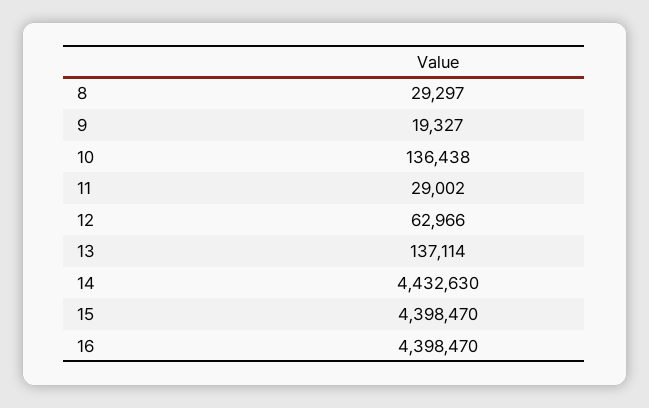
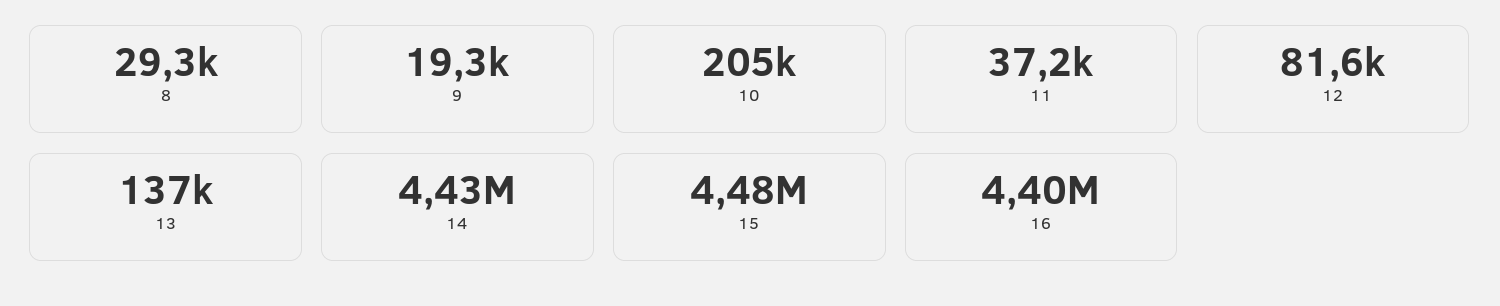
10: 136438 -> 205000
11: 29002 -> 37200
12: 62966 -> 81600
15: 4398470 -> 4480000

